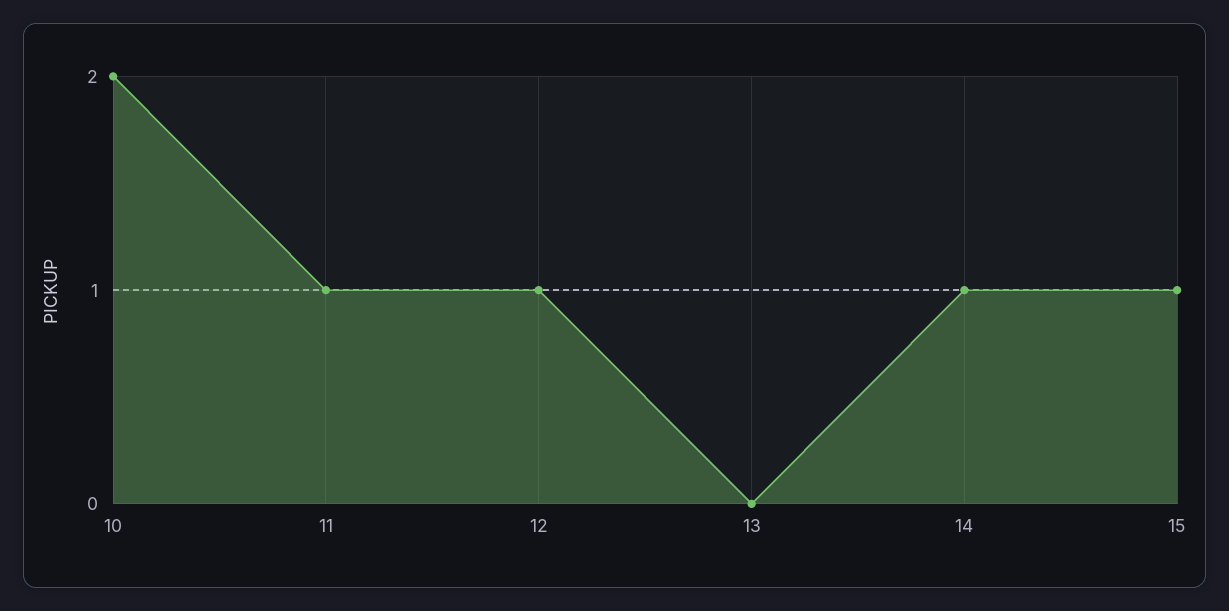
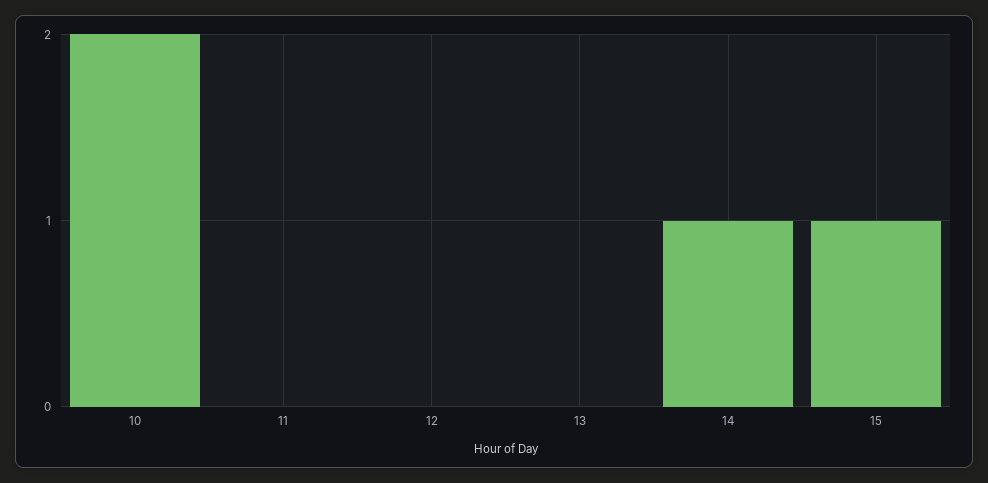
11: 1 -> 0
12: 1 -> 0

